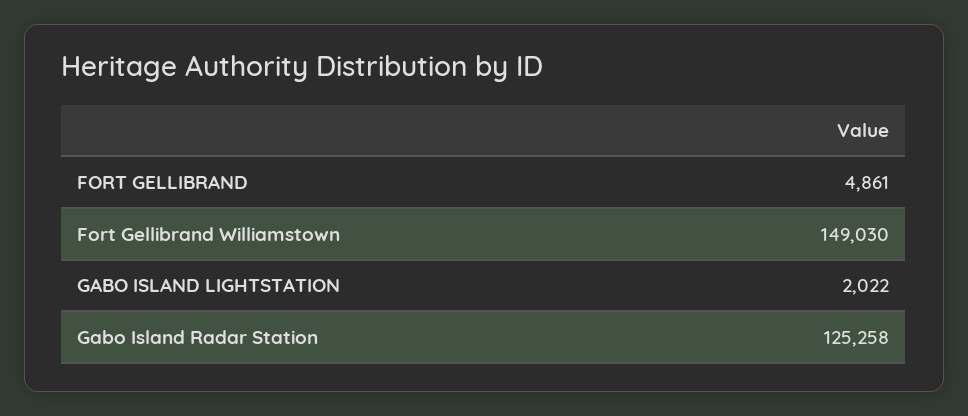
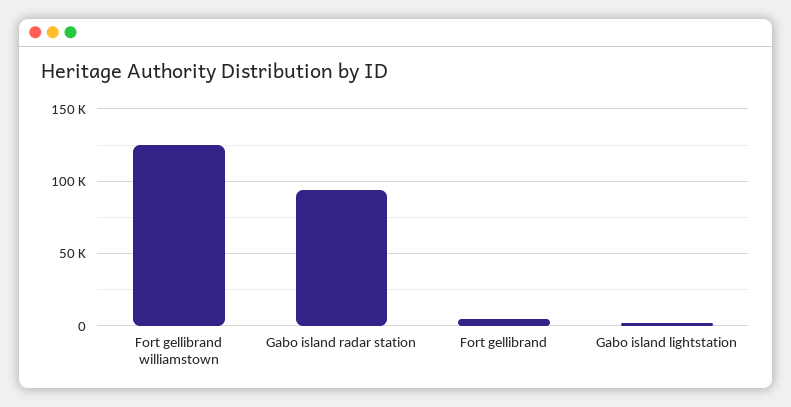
Fort Gellibrand Williamstown: 149030 -> 125000
Gabo Island Radar Station: 125258 -> 95000

